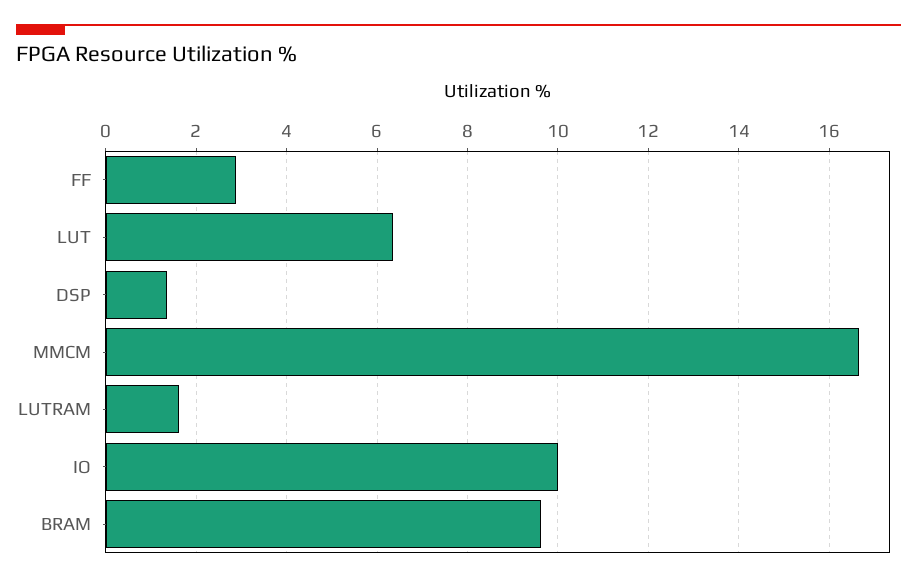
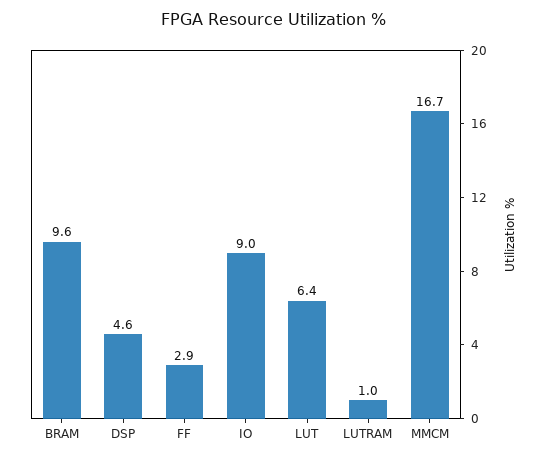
DSP: 1.4 -> 4.6
LUTRAM: 1.6 -> 1
IO: 10 -> 9

